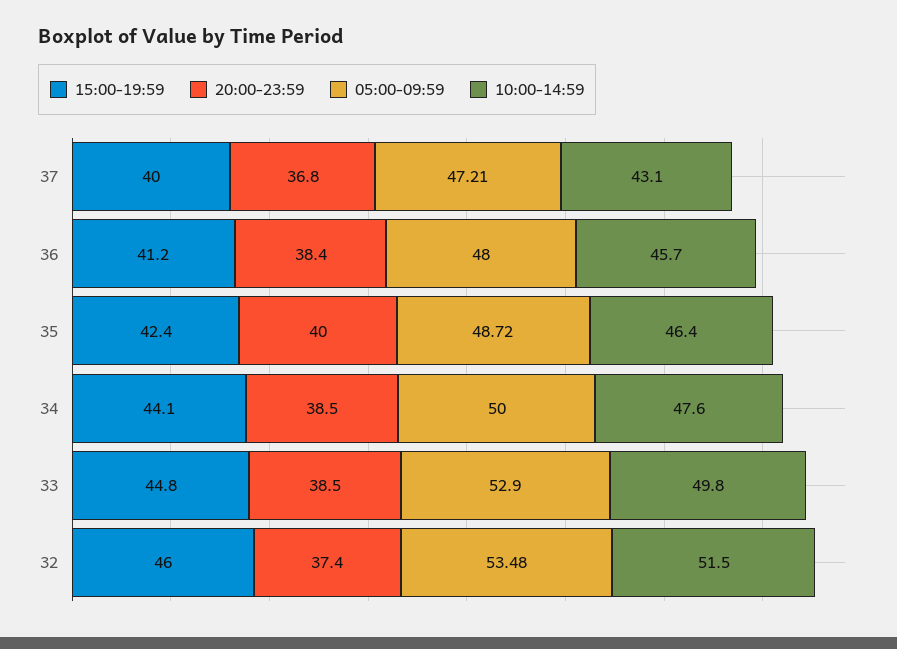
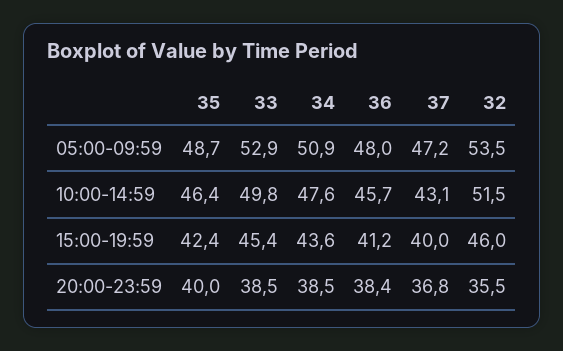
15:00-19:59, 34: 44.1 -> 43.6
05:00-09:59, 34: 50 -> 50.9
15:00-19:59, 33: 44.8 -> 45.4
20:00-23:59, 32: 37.4 -> 35.5

